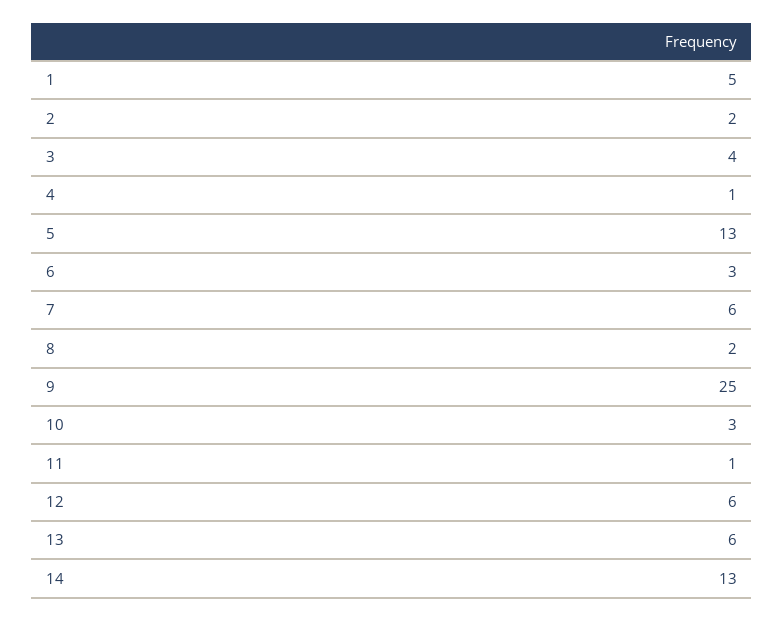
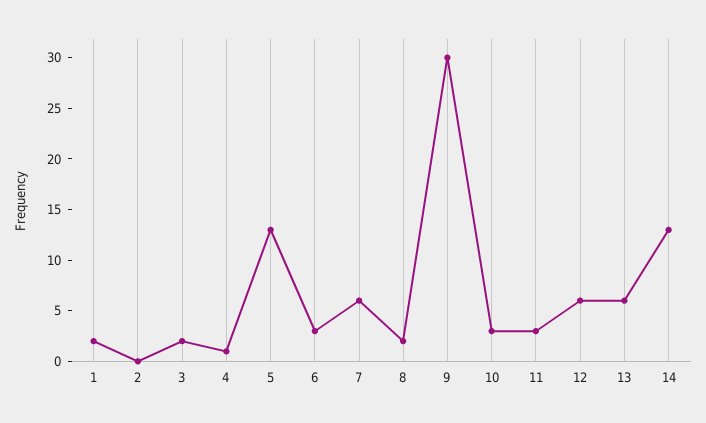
1: 5 -> 2
2: 2 -> 0
3: 4 -> 2
9: 25 -> 30
11: 1 -> 3

